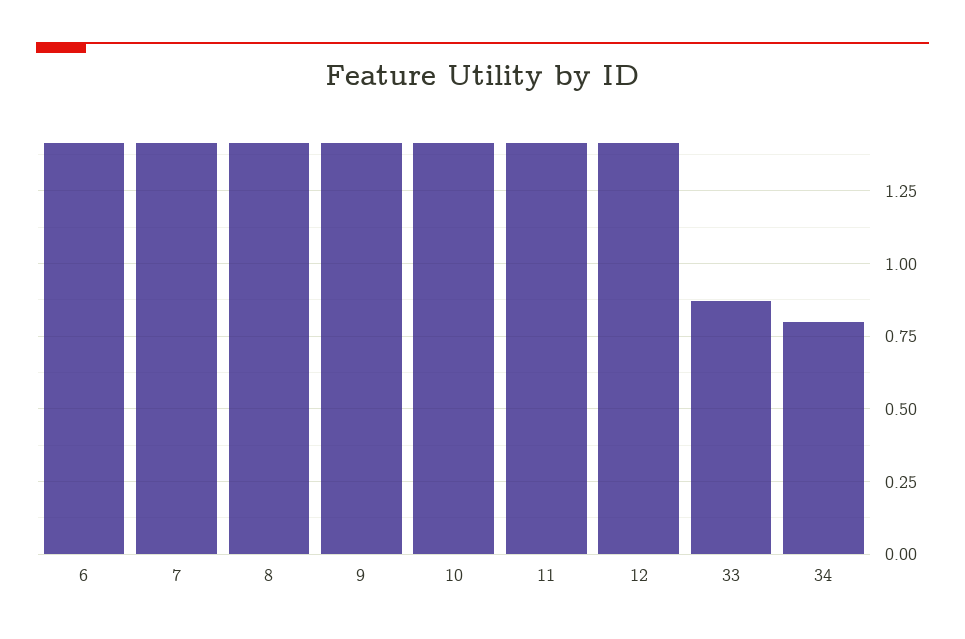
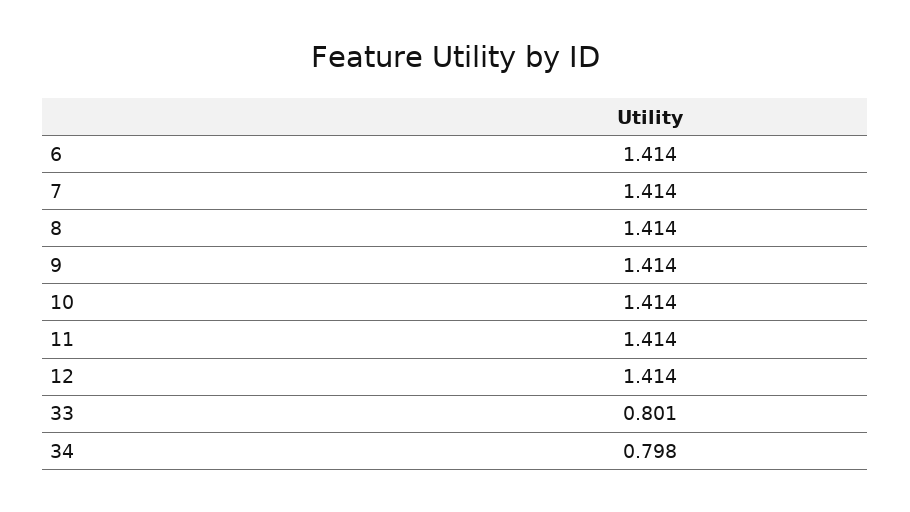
33: 0.875 -> 0.801

